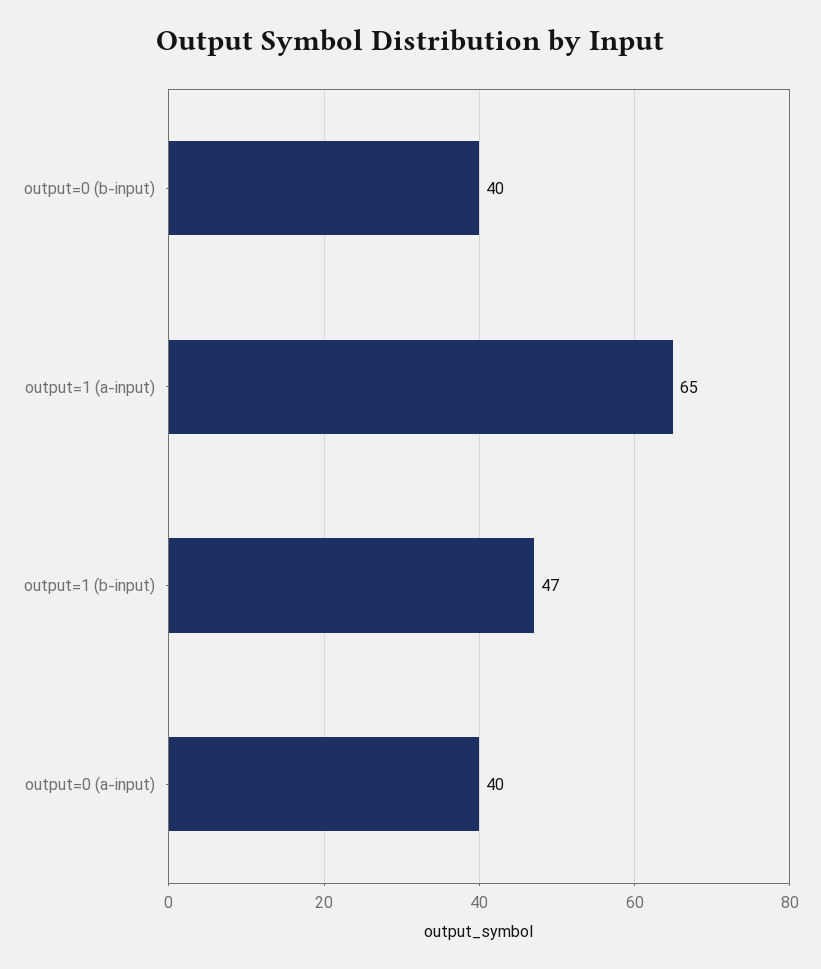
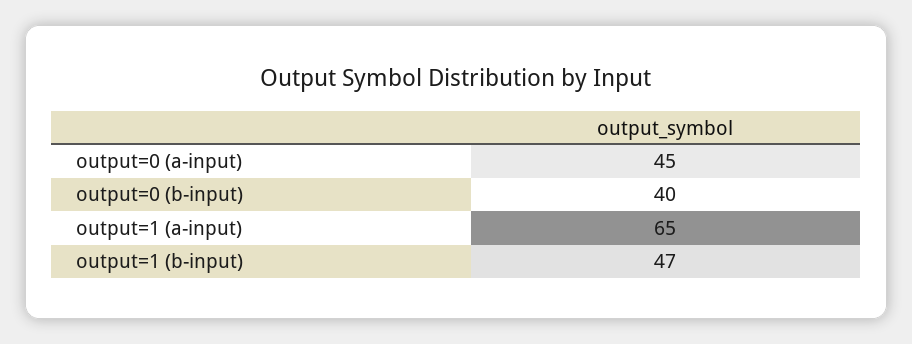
output=0 (a-input): 40 -> 45

